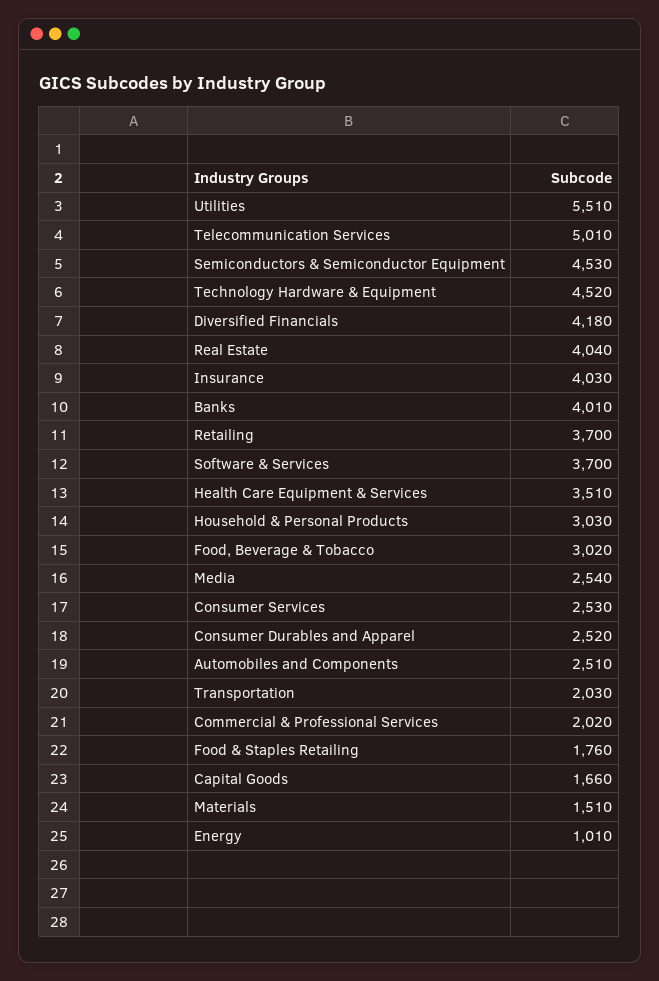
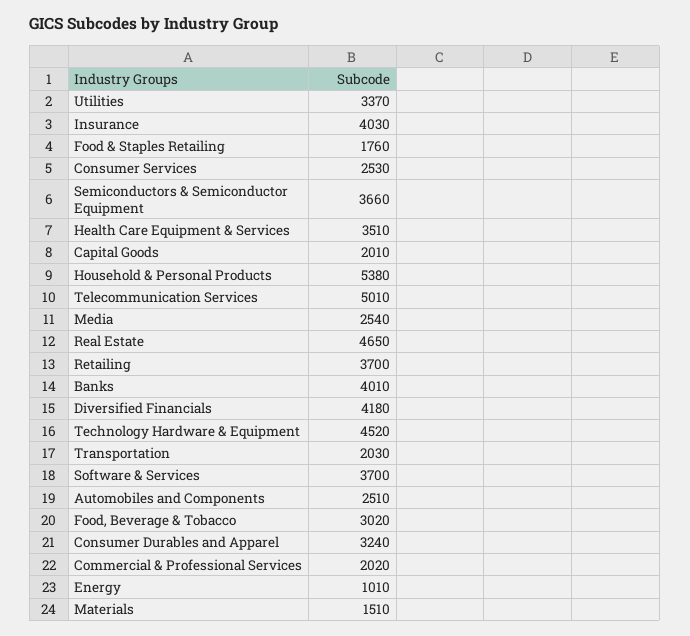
Utilities: 5510 -> 3370
Semiconductors & Semiconductor Equipment: 4530 -> 3660
Real Estate: 4040 -> 4650
Household & Personal Products: 3030 -> 5380
Consumer Durables and Apparel: 2520 -> 3240
Capital Goods: 1660 -> 2010

